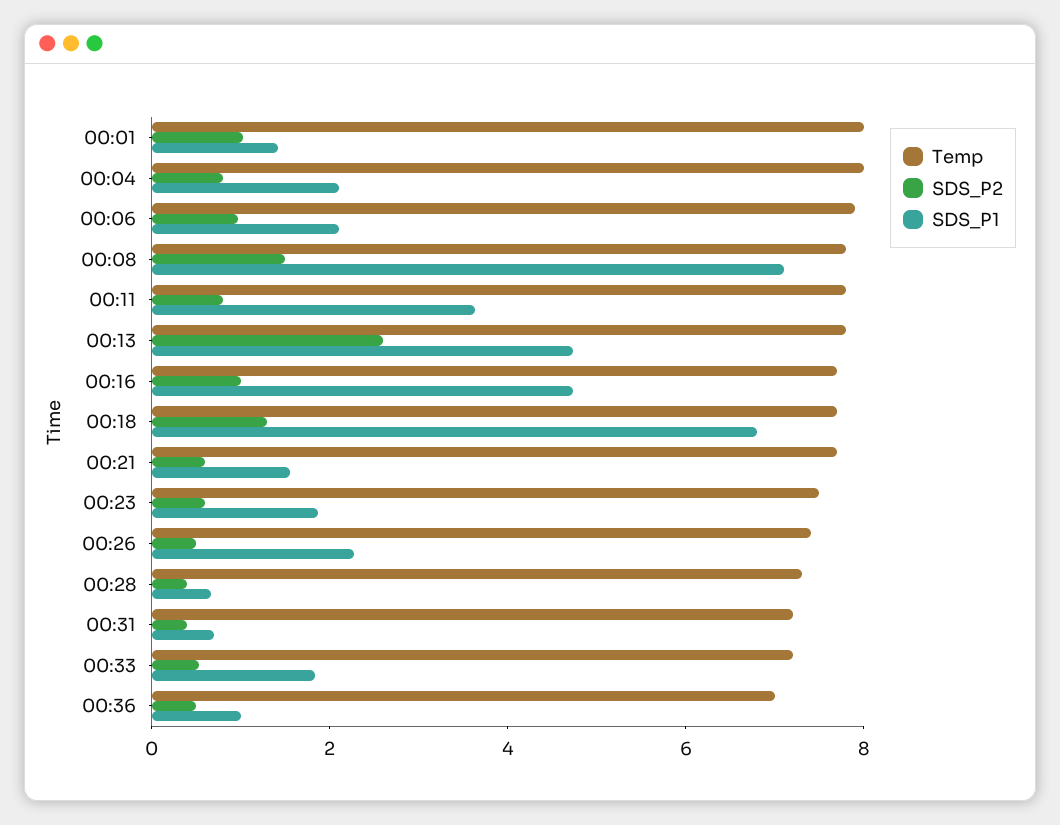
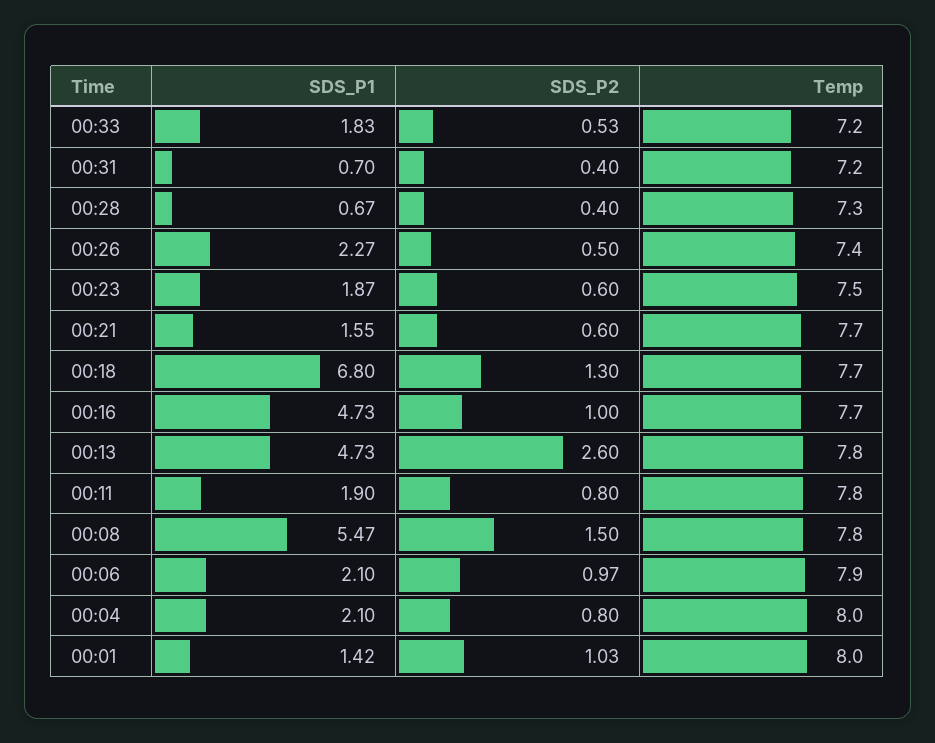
SDS_P1, 00:08: 7 -> 5.47
SDS_P1, 00:11: 3.5 -> 1.9
Temp, 00:36: 7 -> none
SDS_P2, 00:36: 0.5 -> none
SDS_P1, 00:36: 1 -> none

